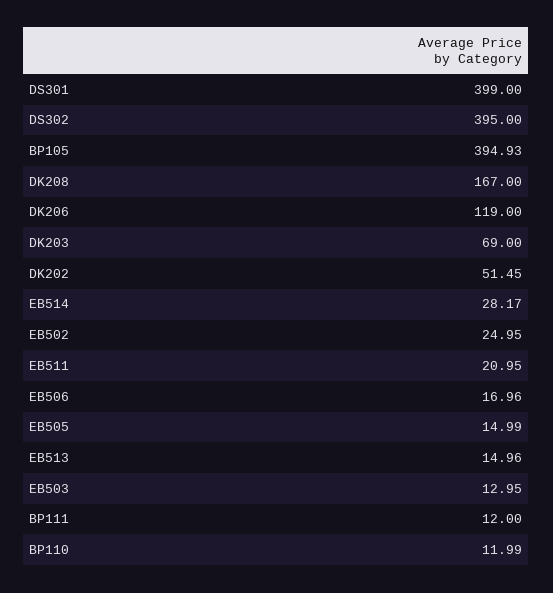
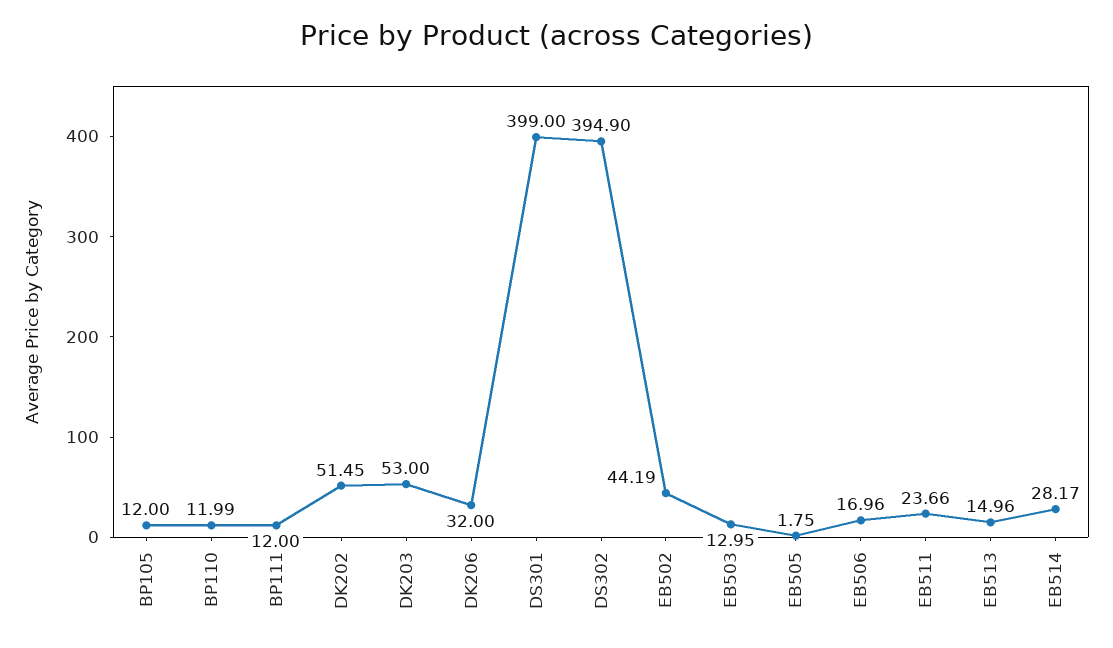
DS302: 395 -> 394.9
BP105: 394.93 -> 12
DK208: 167 -> none
DK206: 119 -> 32
DK203: 69 -> 53
EB502: 24.95 -> 44.19
EB511: 20.95 -> 23.66
EB505: 14.99 -> 1.75

